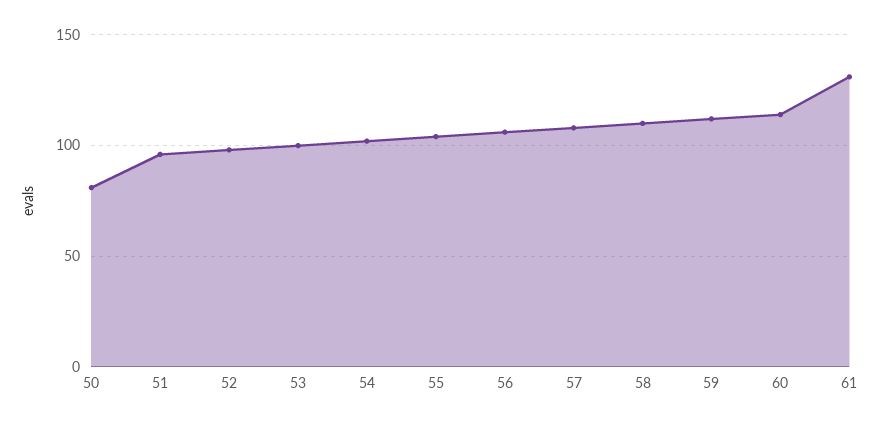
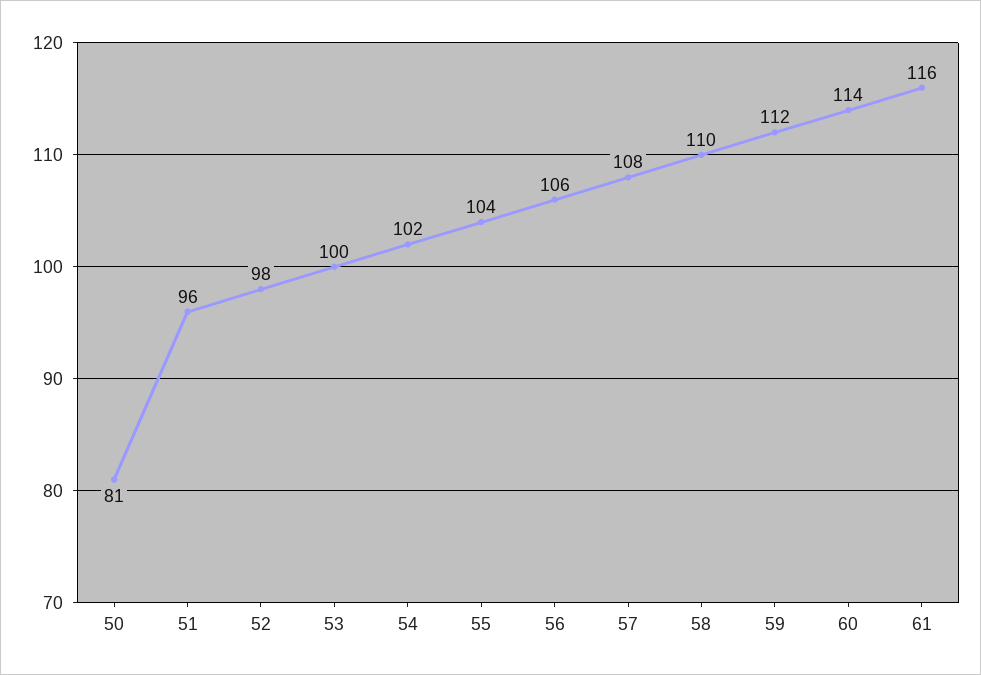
61: 130 -> 116

